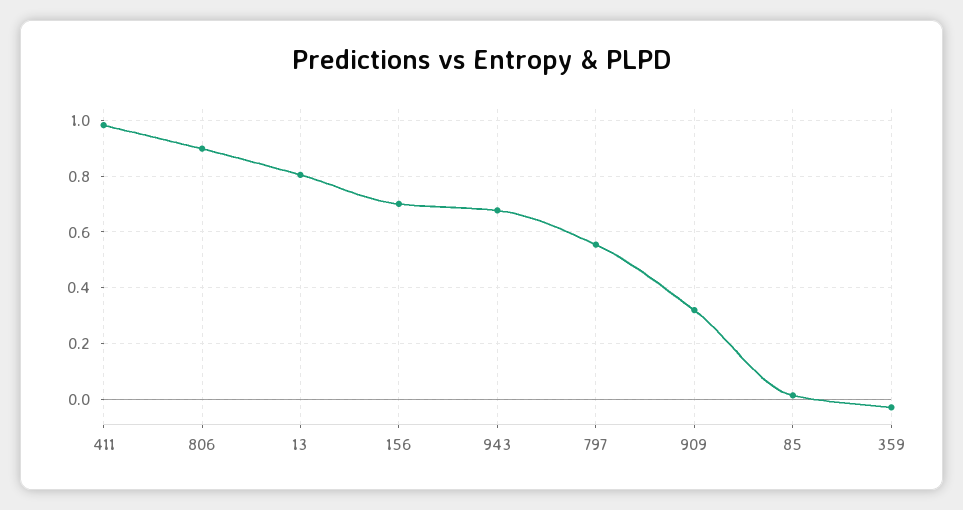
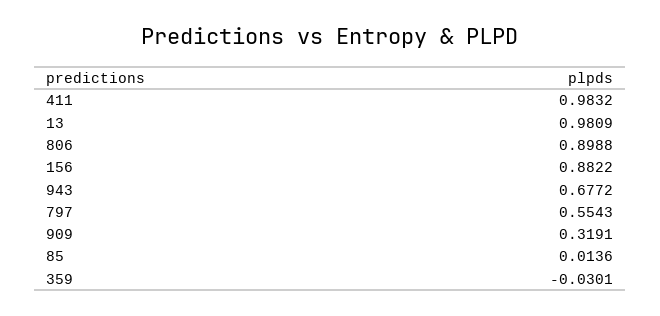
13: 0.8 -> 0.9809
156: 0.7 -> 0.8822

